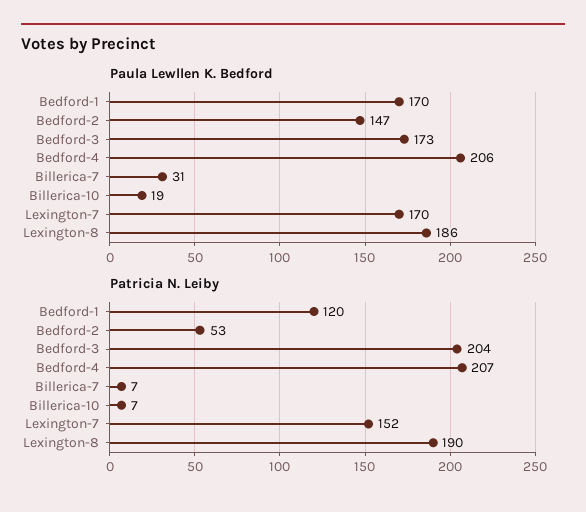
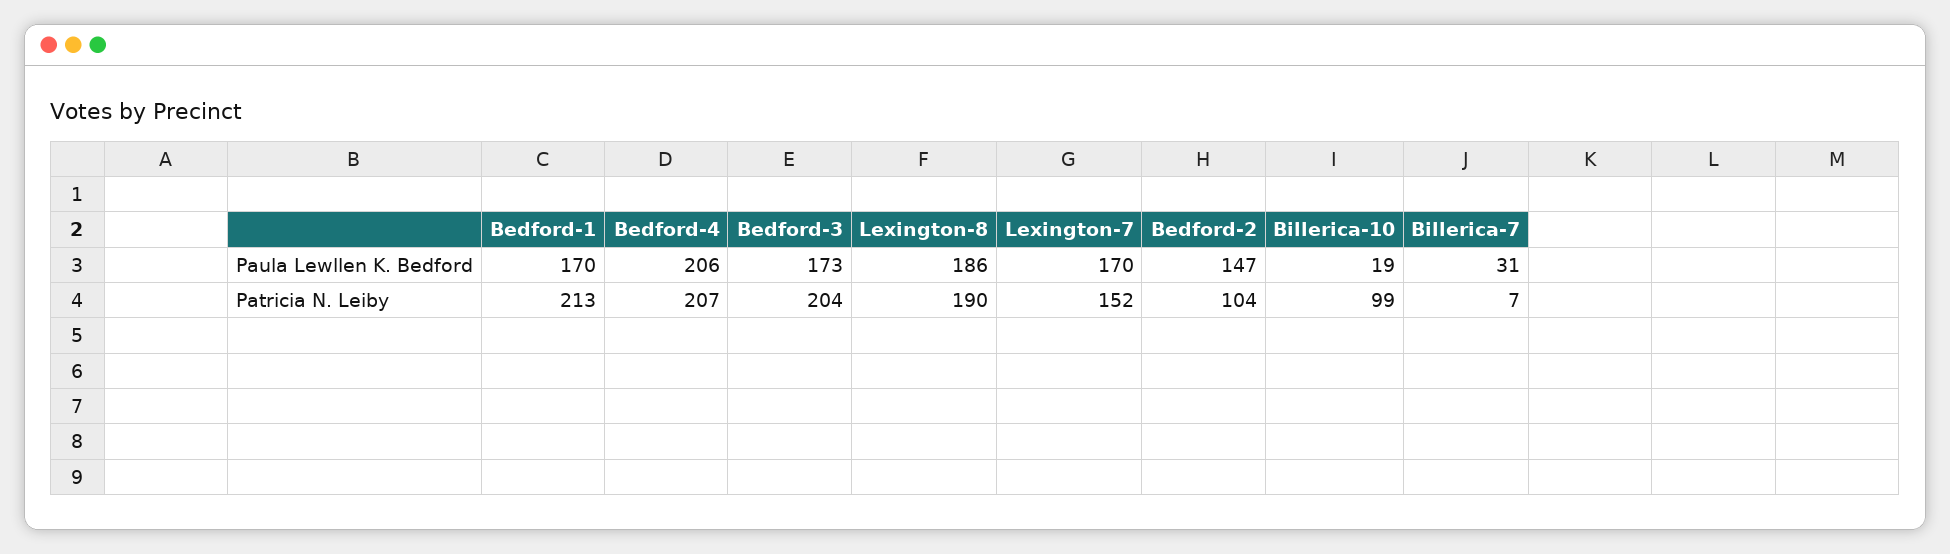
Patricia N. Leiby, Bedford-1: 120 -> 213
Patricia N. Leiby, Bedford-2: 53 -> 104
Patricia N. Leiby, Billerica-10: 7 -> 99

